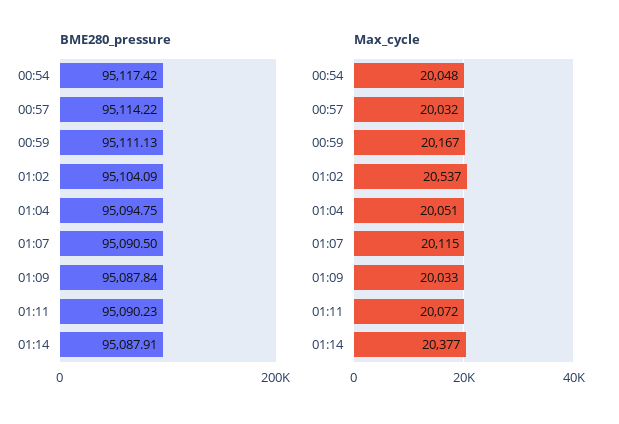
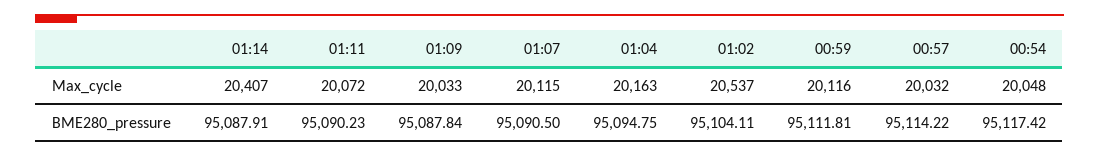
BME280_pressure, 00:59: 95111.13 -> 95111.81
BME280_pressure, 01:02: 95104.09 -> 95104.11
Max_cycle, 00:59: 20167 -> 20116
Max_cycle, 01:04: 20051 -> 20163
Max_cycle, 01:14: 20377 -> 20407

